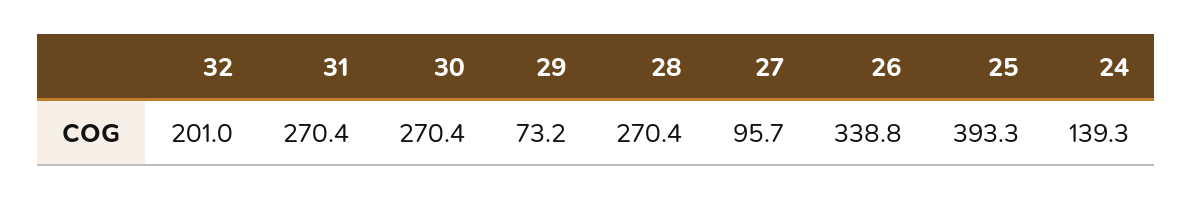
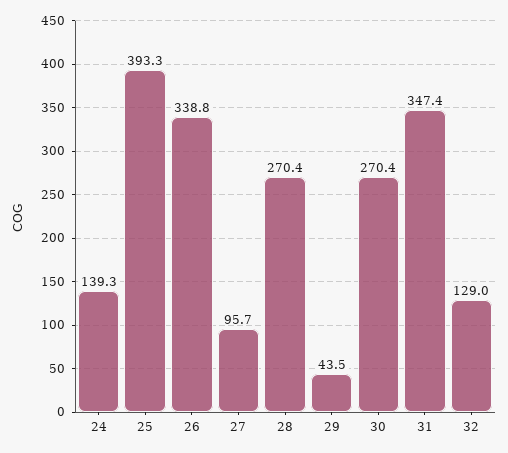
32: 201 -> 129
31: 270.4 -> 347.4
29: 73.2 -> 43.5

